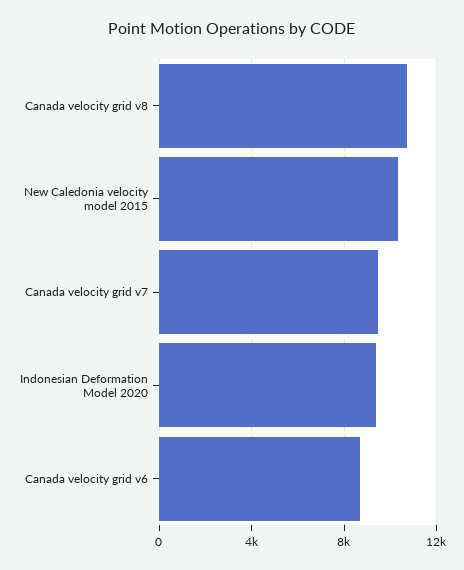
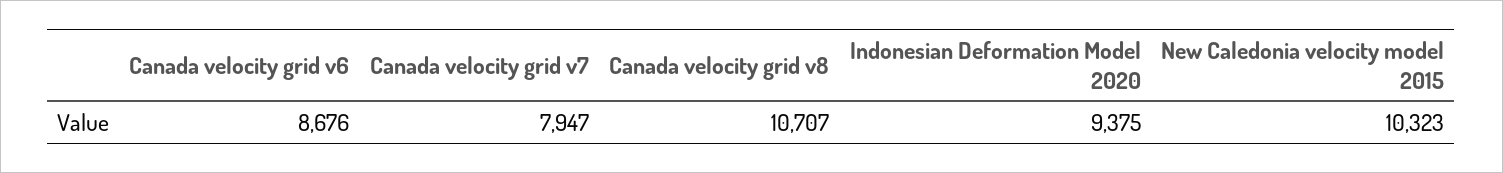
Canada velocity grid v7: 9500 -> 7947

